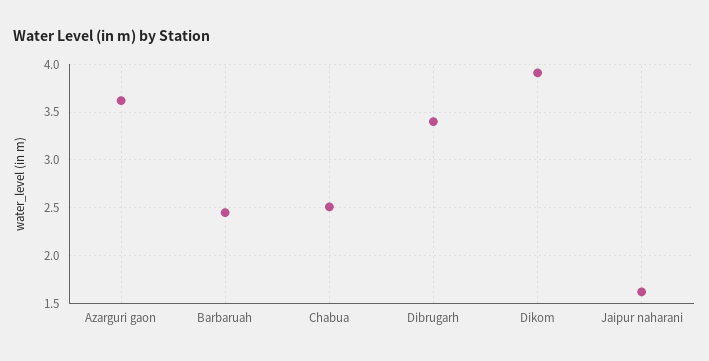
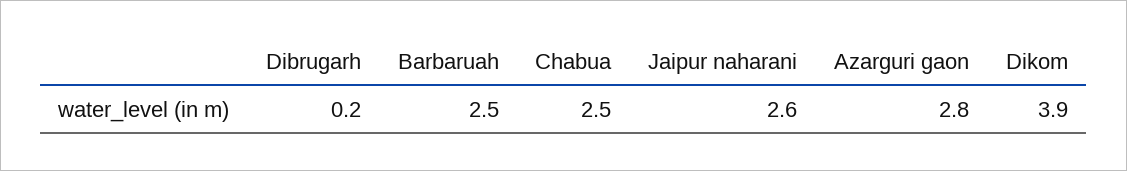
Azarguri gaon: 3.6 -> 2.8
Dibrugarh: 3.4 -> 0.2
Jaipur naharani: 1.6 -> 2.6

